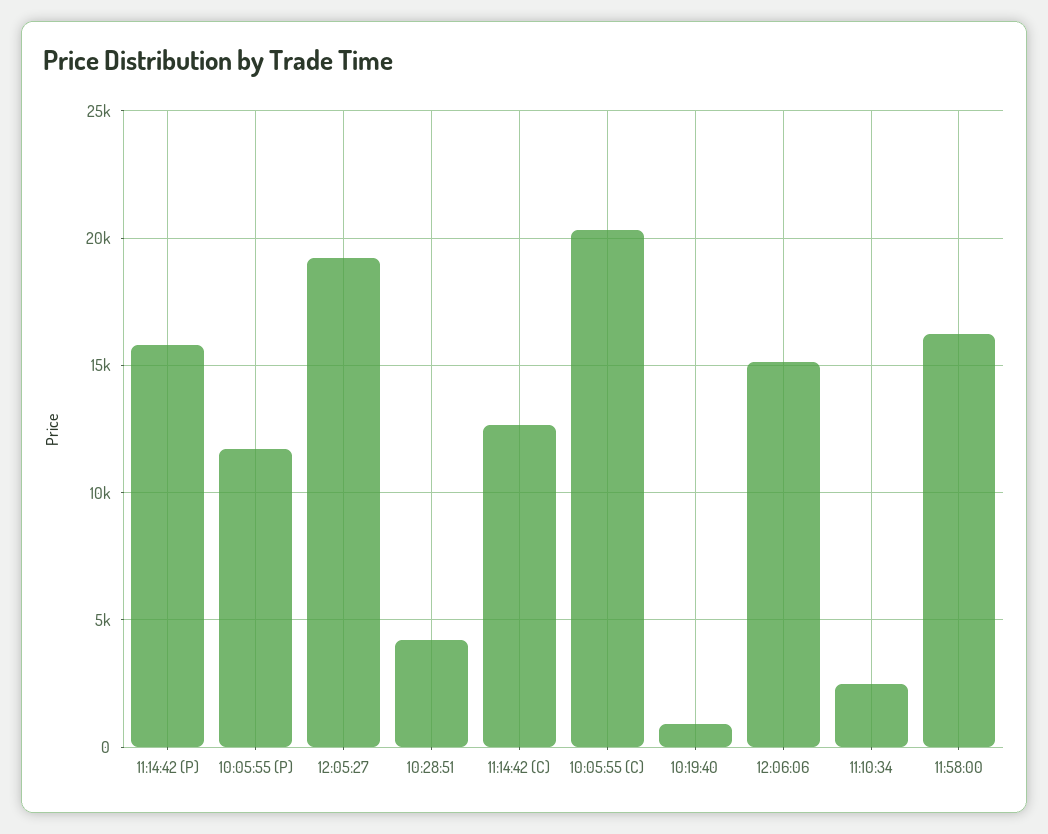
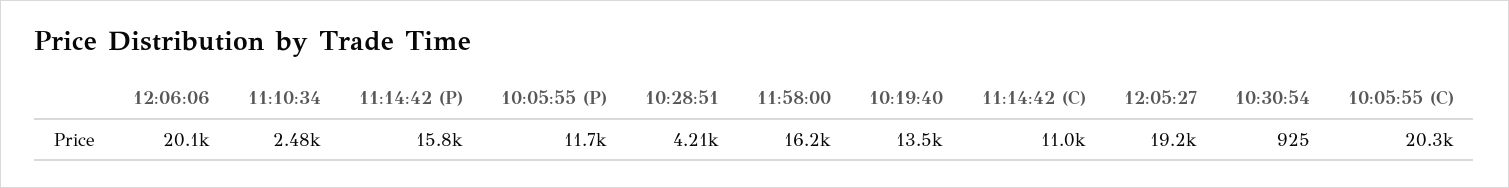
11:14:42 (C): 12500 -> 11000
10:19:40: 1000 -> 13500
12:06:06: 15000 -> 20100
10:30:54: none -> 925

